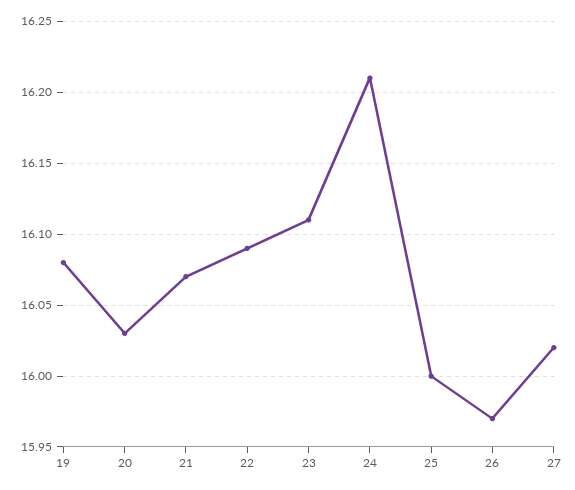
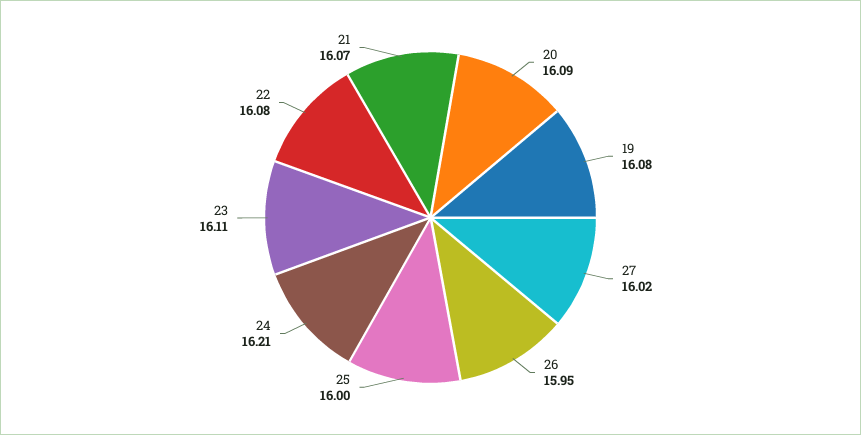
20: 16.03 -> 16.09
22: 16.09 -> 16.08
26: 15.97 -> 15.95

